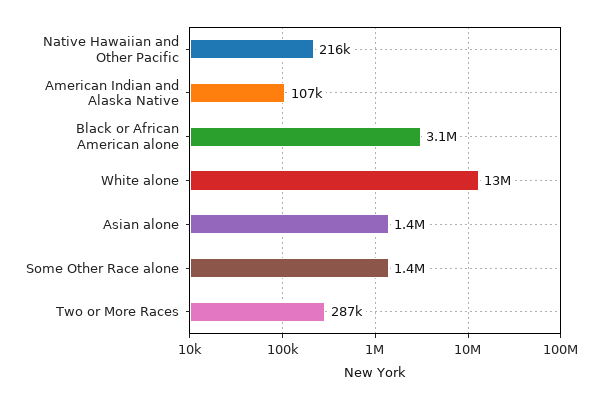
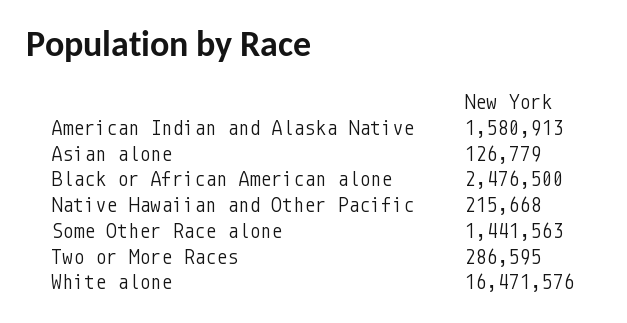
American Indian and Alaska Native: 107000 -> 1580913
Black or African American alone: 3100000 -> 2476500
White alone: 13000000 -> 16471576
Asian alone: 1400000 -> 126779

